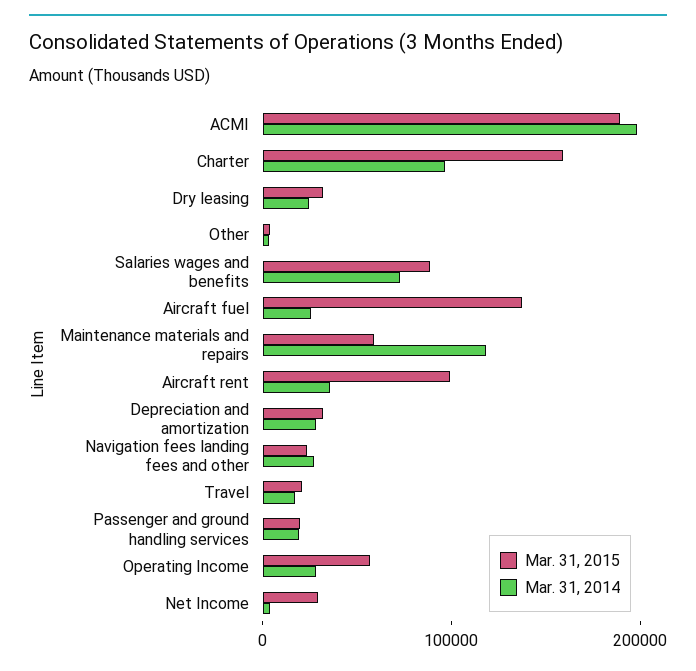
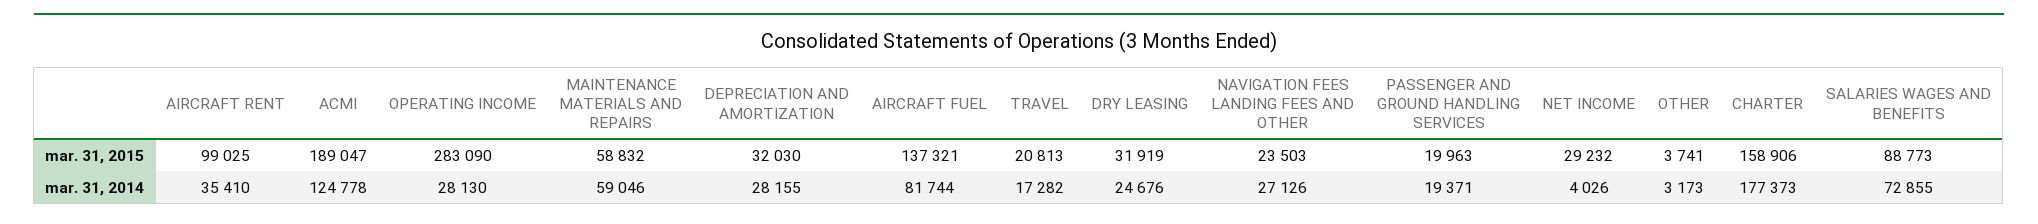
Mar. 31, 2014, ACMI: 200000 -> 124778
Mar. 31, 2014, Charter: 100000 -> 177373
Mar. 31, 2014, Aircraft fuel: 20000 -> 81744
Mar. 31, 2014, Maintenance materials and repairs: 120000 -> 59046
Mar. 31, 2015, Operating Income: 60000 -> 283090

